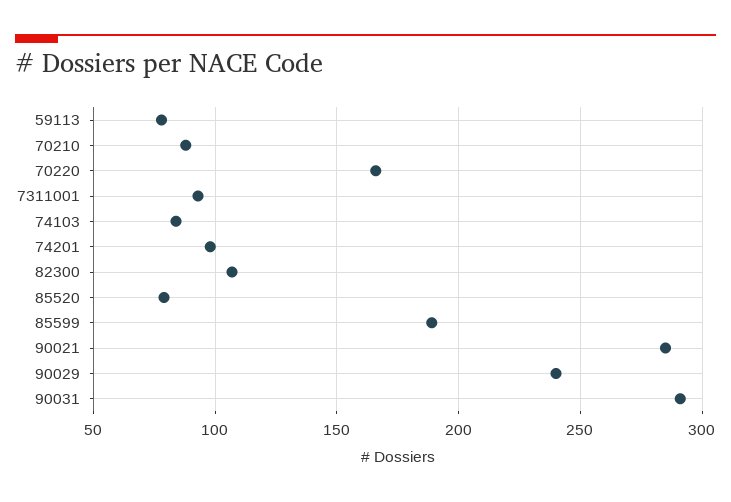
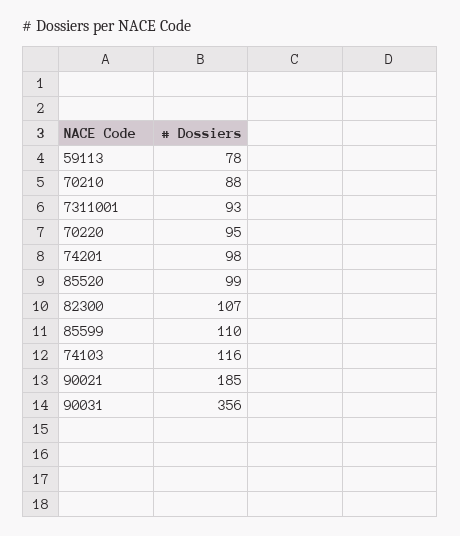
70220: 165 -> 95
74103: 85 -> 116
85520: 80 -> 99
85599: 190 -> 110
90021: 285 -> 185
90029: 240 -> none
90031: 290 -> 356

